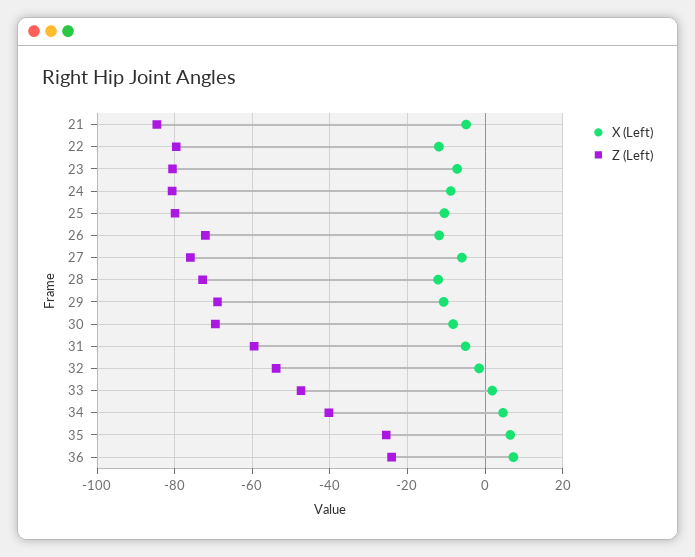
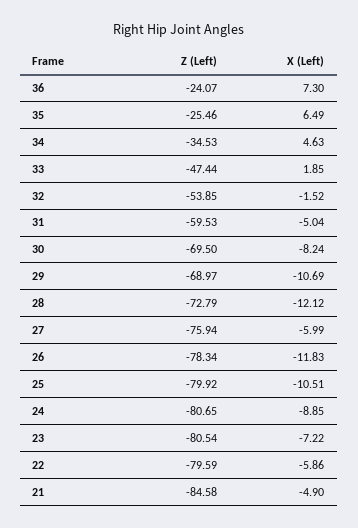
X (Left), 22: -12 -> -5.86
Z (Left), 26: -72 -> -78.34
Z (Left), 34: -40 -> -34.53

